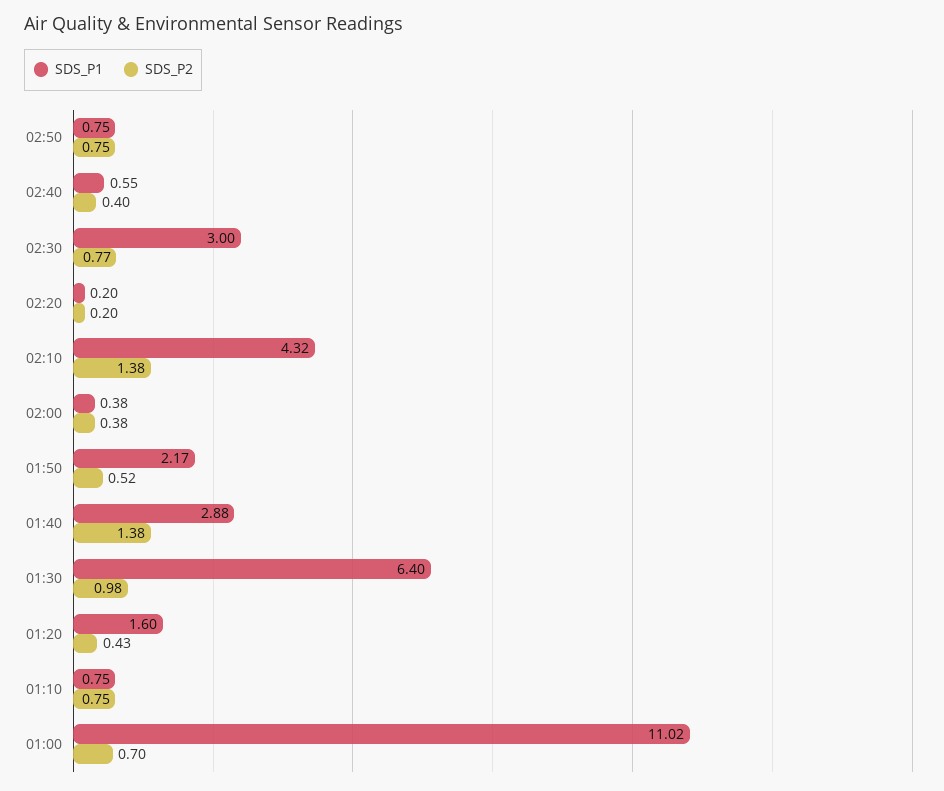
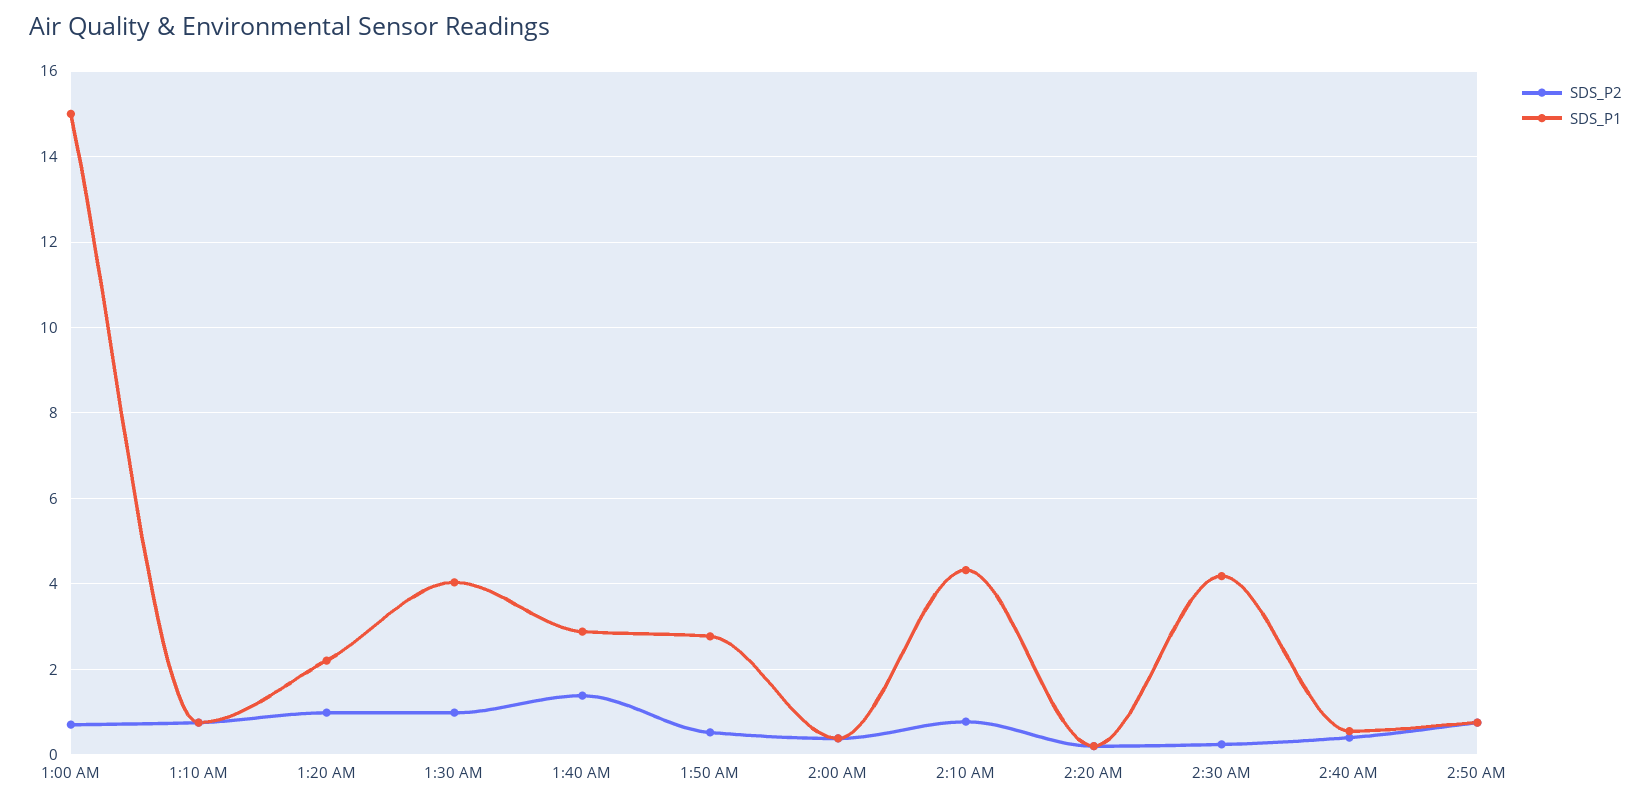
SDS_P1, 02:30: 3 -> 4.2
SDS_P2, 02:30: 0.77 -> 0.2
SDS_P2, 02:10: 1.38 -> 0.8
SDS_P1, 01:50: 2.17 -> 2.8
SDS_P1, 01:30: 6.4 -> 4
SDS_P1, 01:20: 1.6 -> 2.2
SDS_P2, 01:20: 0.43 -> 1
SDS_P1, 01:00: 11.02 -> 15

